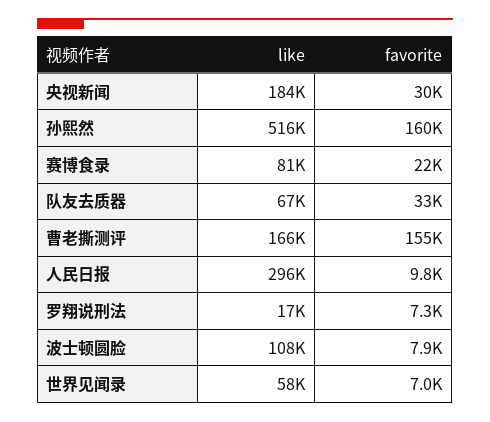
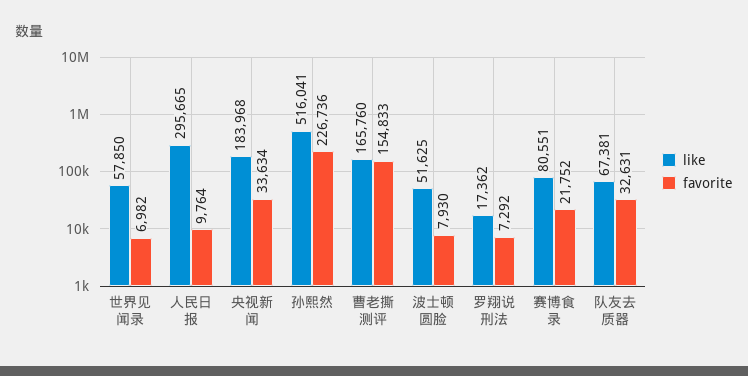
favorite, 央视新闻: 30000 -> 33634
favorite, 孙熙然: 160000 -> 226736
like, 波士顿圆脸: 108000 -> 51625

